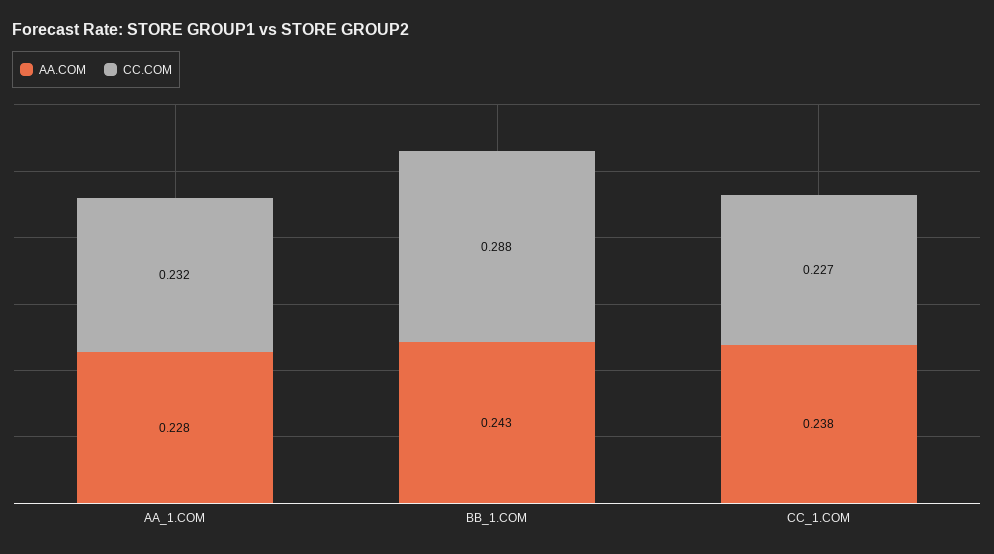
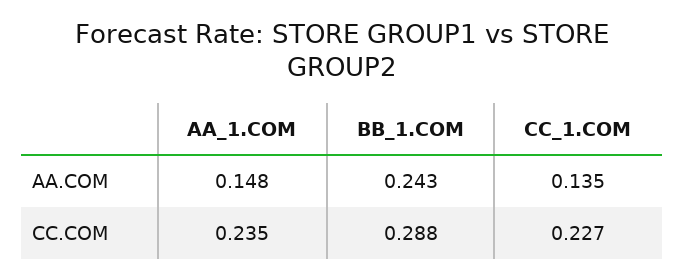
AA.COM, AA_1.COM: 0.228 -> 0.148
CC.COM, AA_1.COM: 0.232 -> 0.235
AA.COM, CC_1.COM: 0.238 -> 0.135

